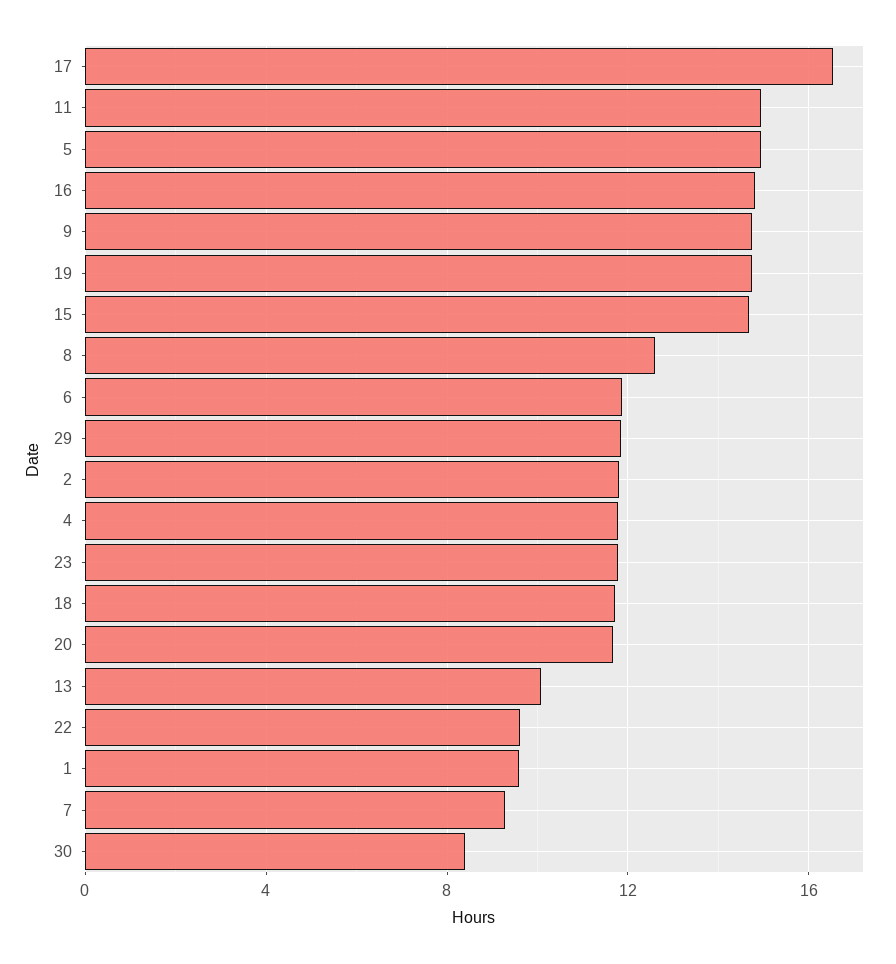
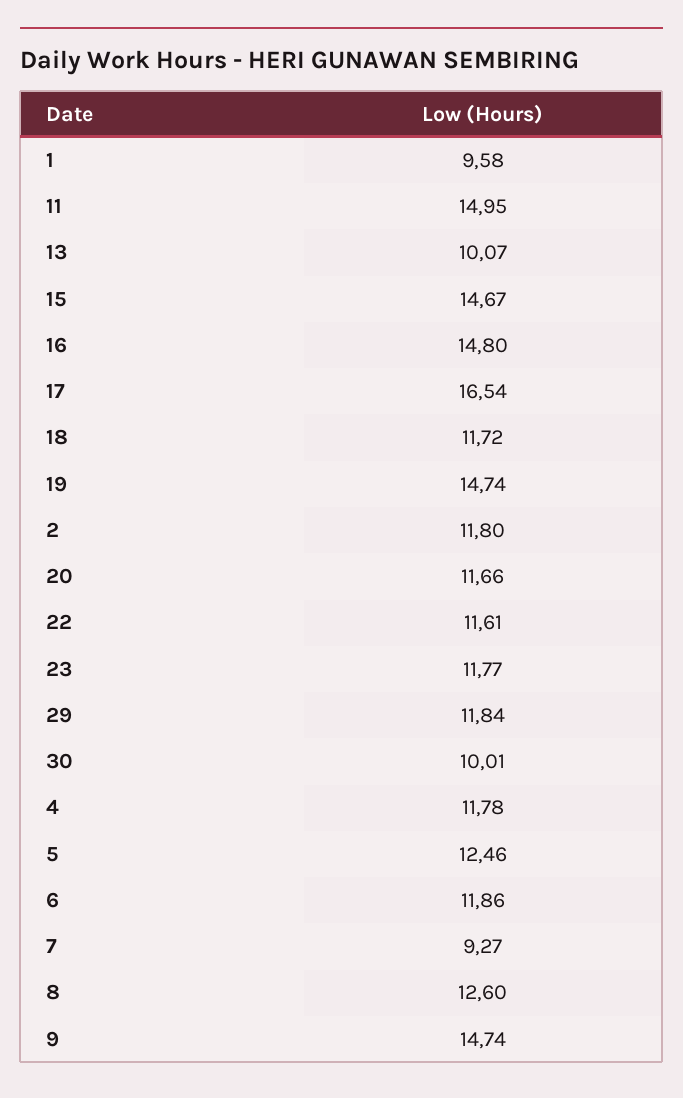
5: 15 -> 12.46
22: 9.5 -> 11.61
30: 8.5 -> 10.01

